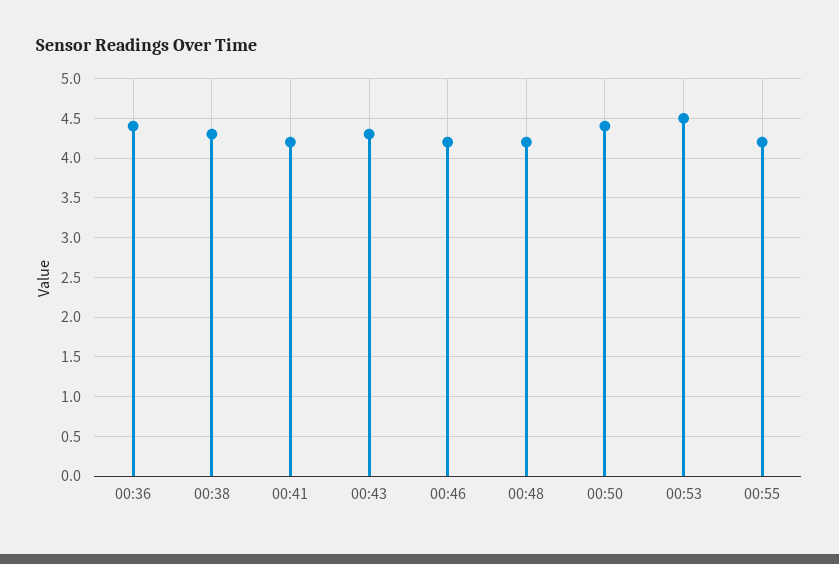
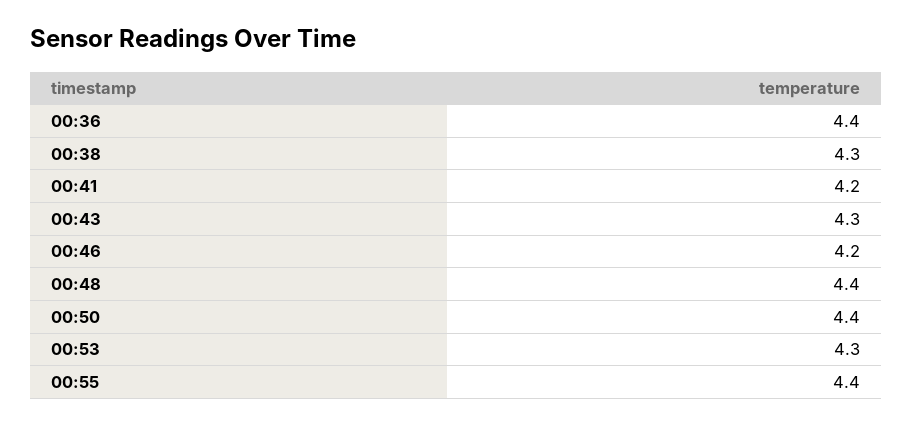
00:48: 4.2 -> 4.4
00:53: 4.5 -> 4.3
00:55: 4.2 -> 4.4

